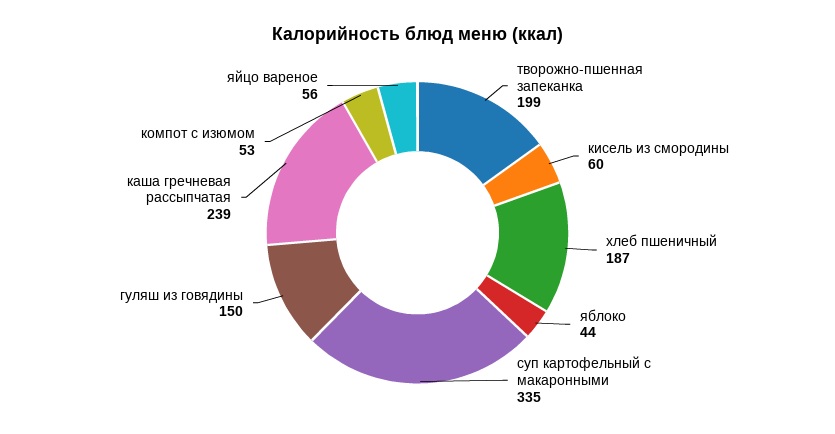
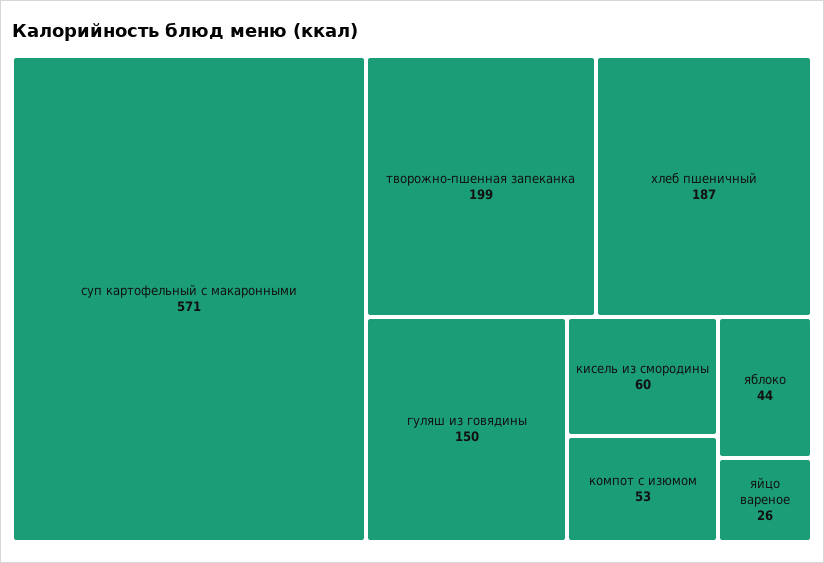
суп картофельный с макаронными: 335 -> 571
каша гречневая рассыпчатая: 239 -> none
яйцо вареное: 56 -> 26

